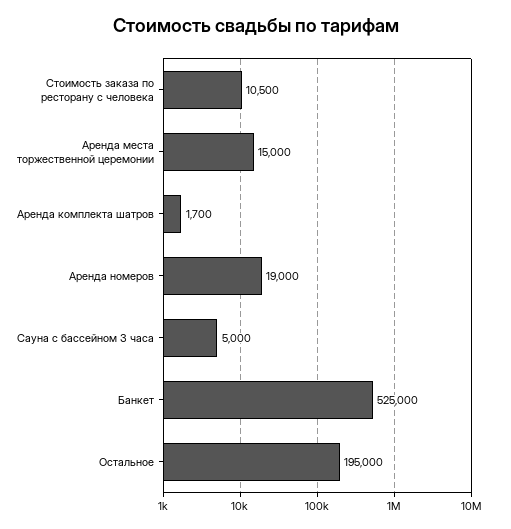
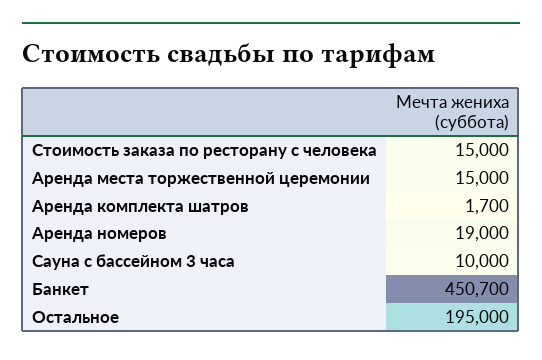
Стоимость заказа по ресторану с человека: 10500 -> 15000
Сауна с бассейном 3 часа: 5000 -> 10000
Банкет: 525000 -> 450700

